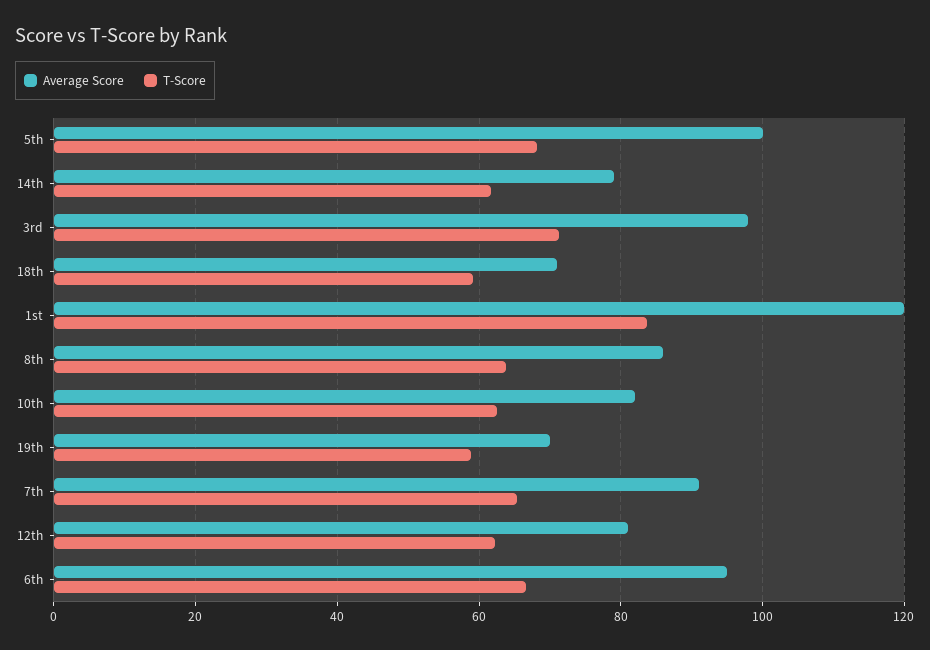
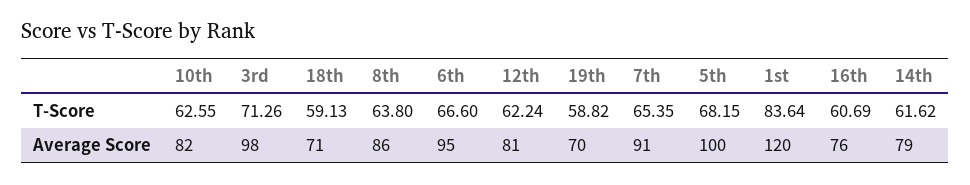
T-Score, 16th: none -> 60.69
Average Score, 16th: none -> 76

